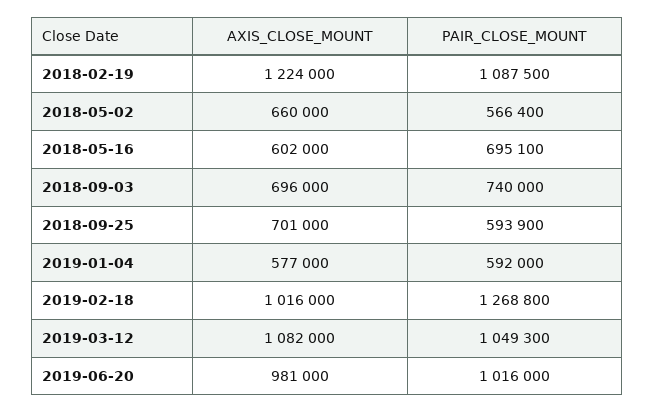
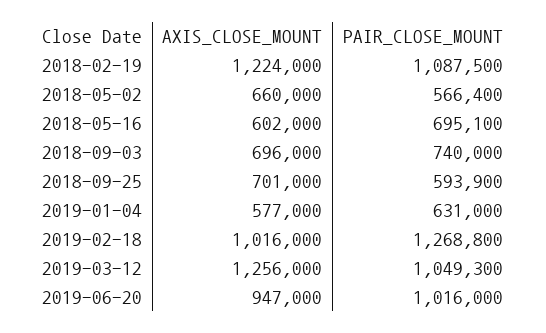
PAIR_CLOSE_MOUNT, 2019-01-04: 592000 -> 631000
AXIS_CLOSE_MOUNT, 2019-03-12: 1082000 -> 1256000
AXIS_CLOSE_MOUNT, 2019-06-20: 981000 -> 947000

